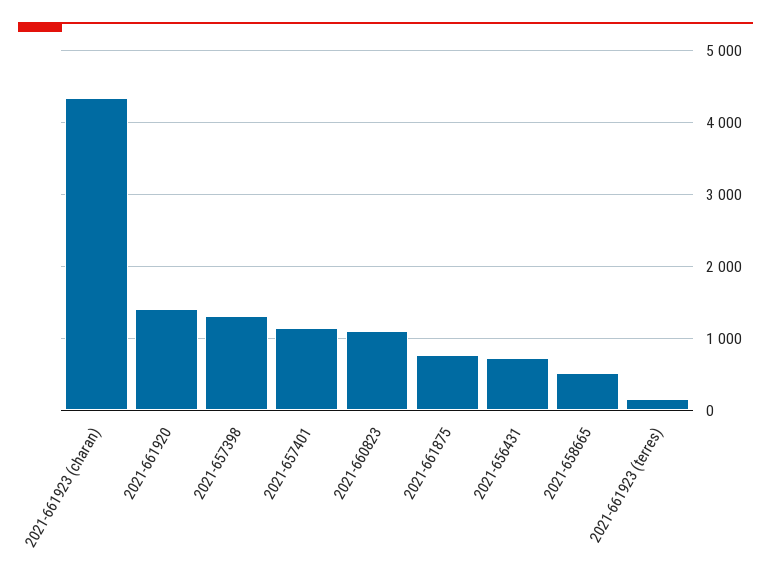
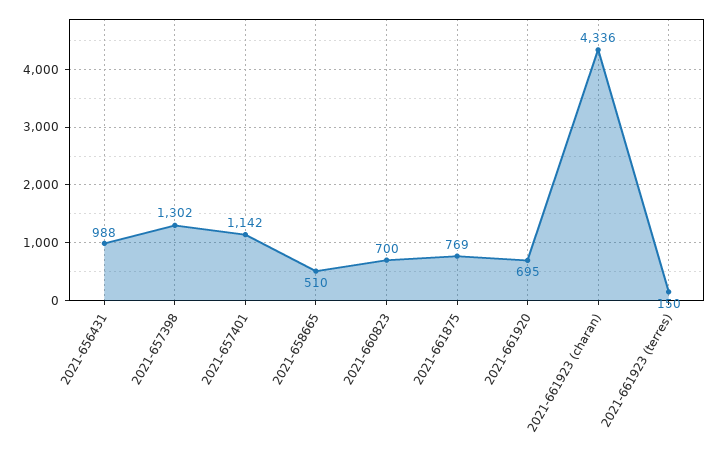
2021-661920: 1400 -> 695
2021-660823: 1100 -> 700
2021-656431: 700 -> 988

